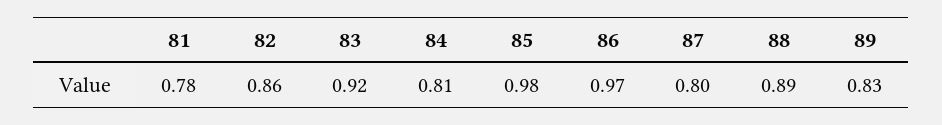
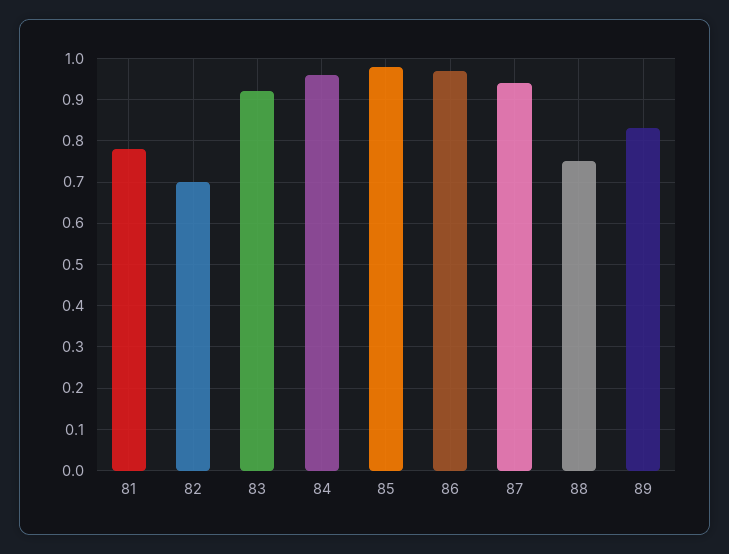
82: 0.86 -> 0.7
84: 0.81 -> 0.95
87: 0.8 -> 0.95
88: 0.89 -> 0.75

